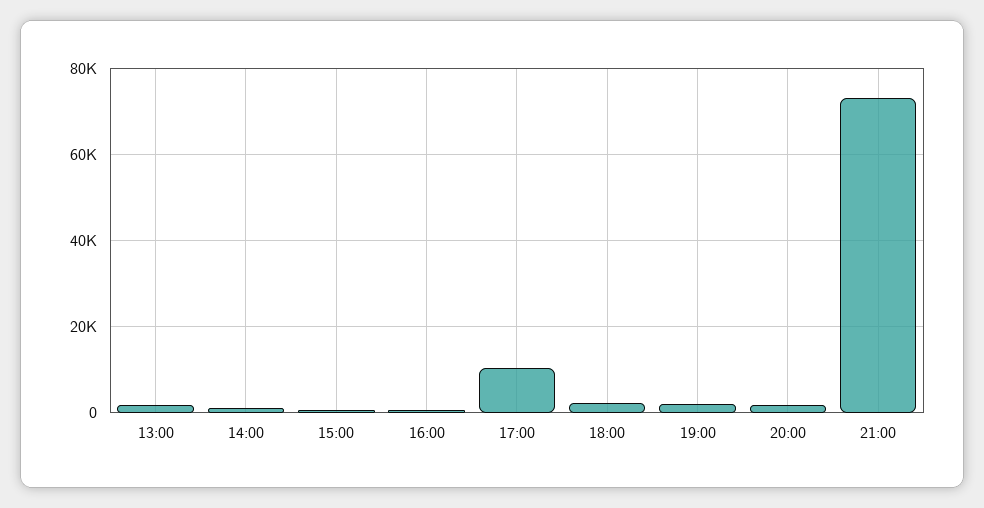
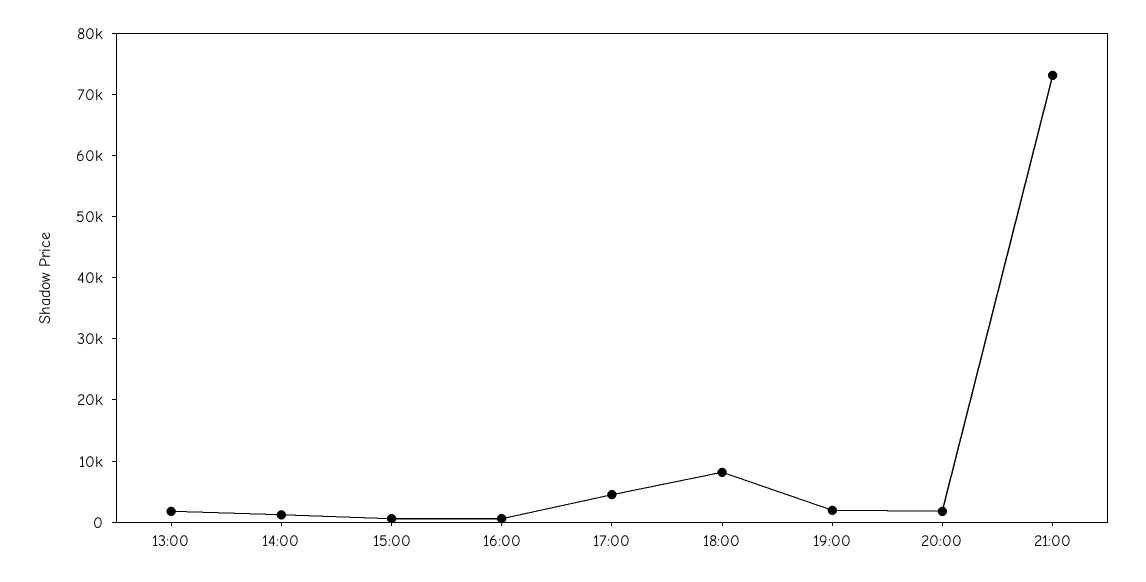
17:00: 10000 -> 4000
18:00: 2000 -> 8000

